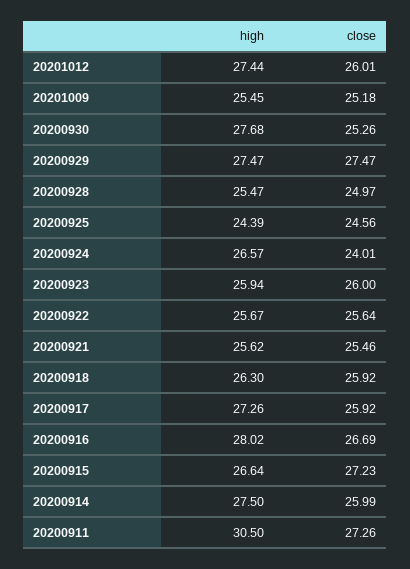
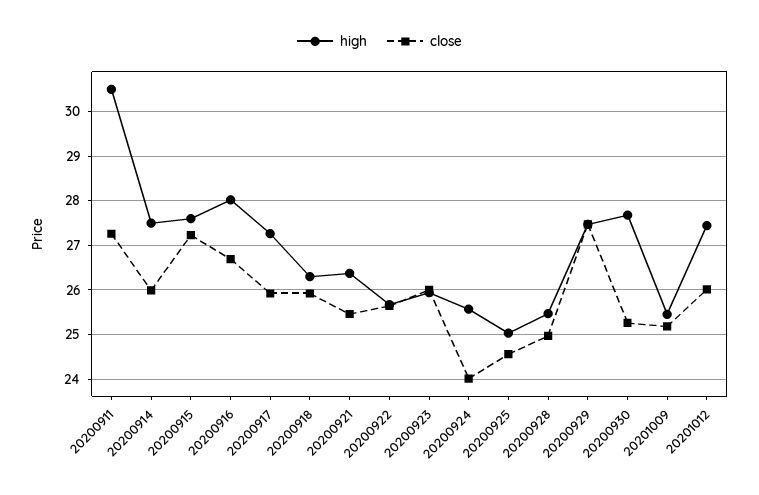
high, 20200925: 24.39 -> 25
high, 20200924: 26.57 -> 25.6
high, 20200921: 25.62 -> 26.4
high, 20200915: 26.64 -> 27.6

